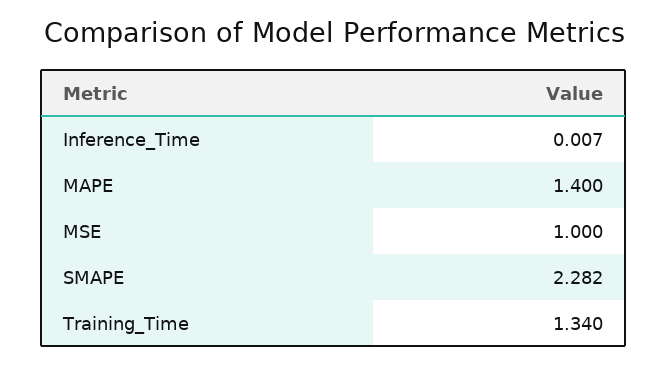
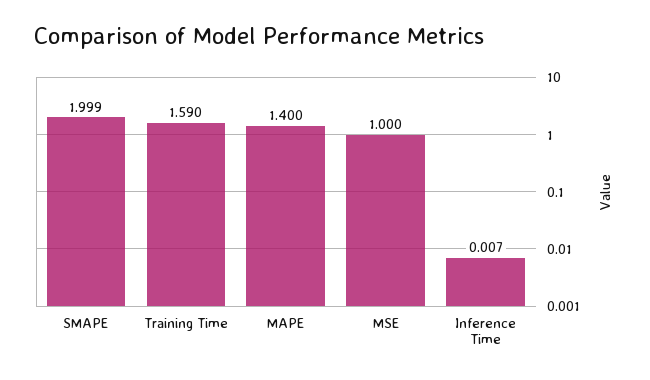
SMAPE: 2.282 -> 1.999
Training_Time: 1.34 -> 1.59

